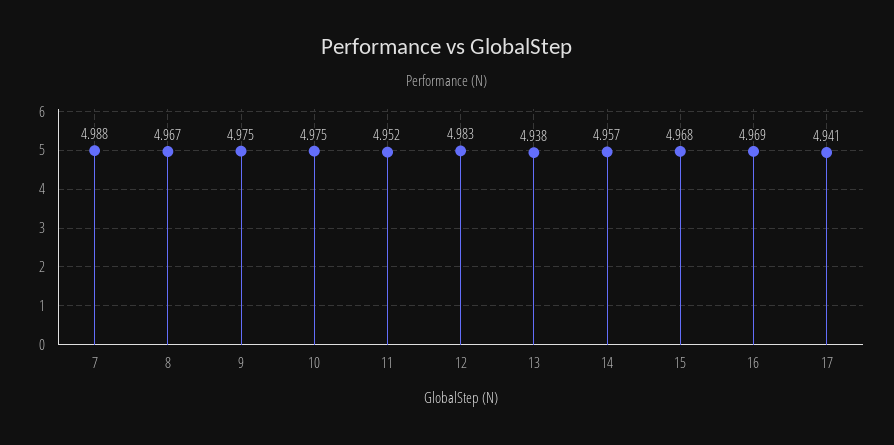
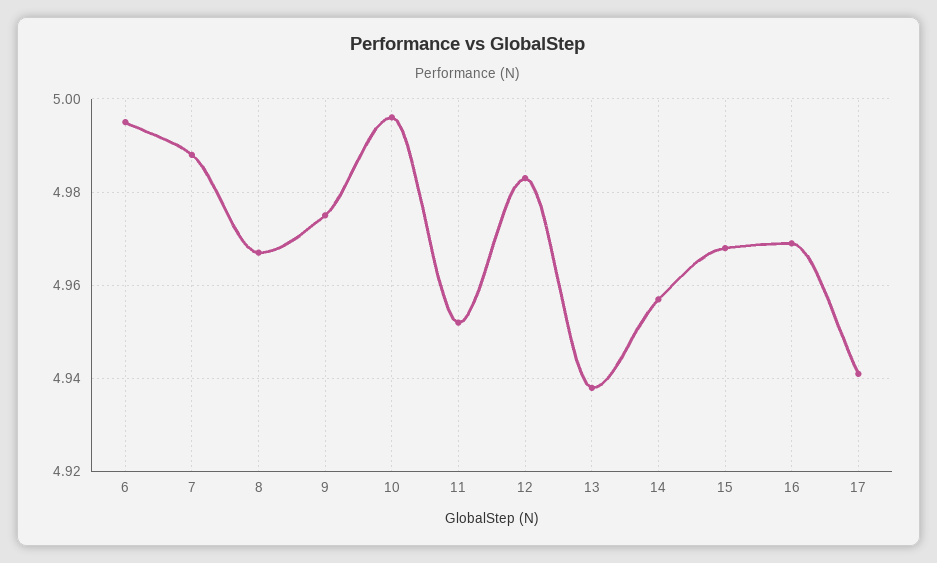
10: 4.975 -> 4.995
6: none -> 4.995

